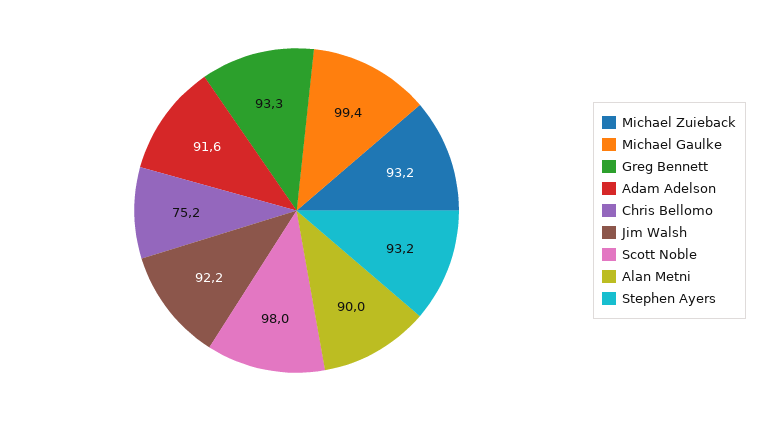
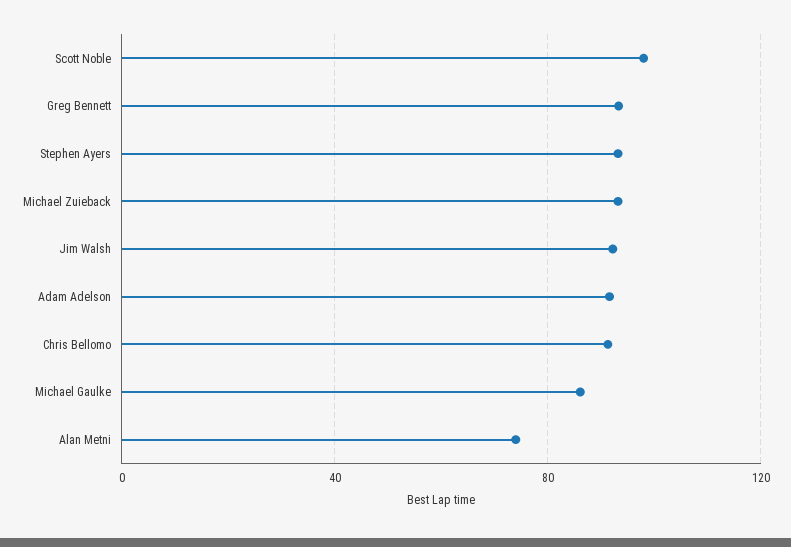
Michael Gaulke: 99.4 -> 85
Chris Bellomo: 75.2 -> 90
Alan Metni: 90 -> 75

